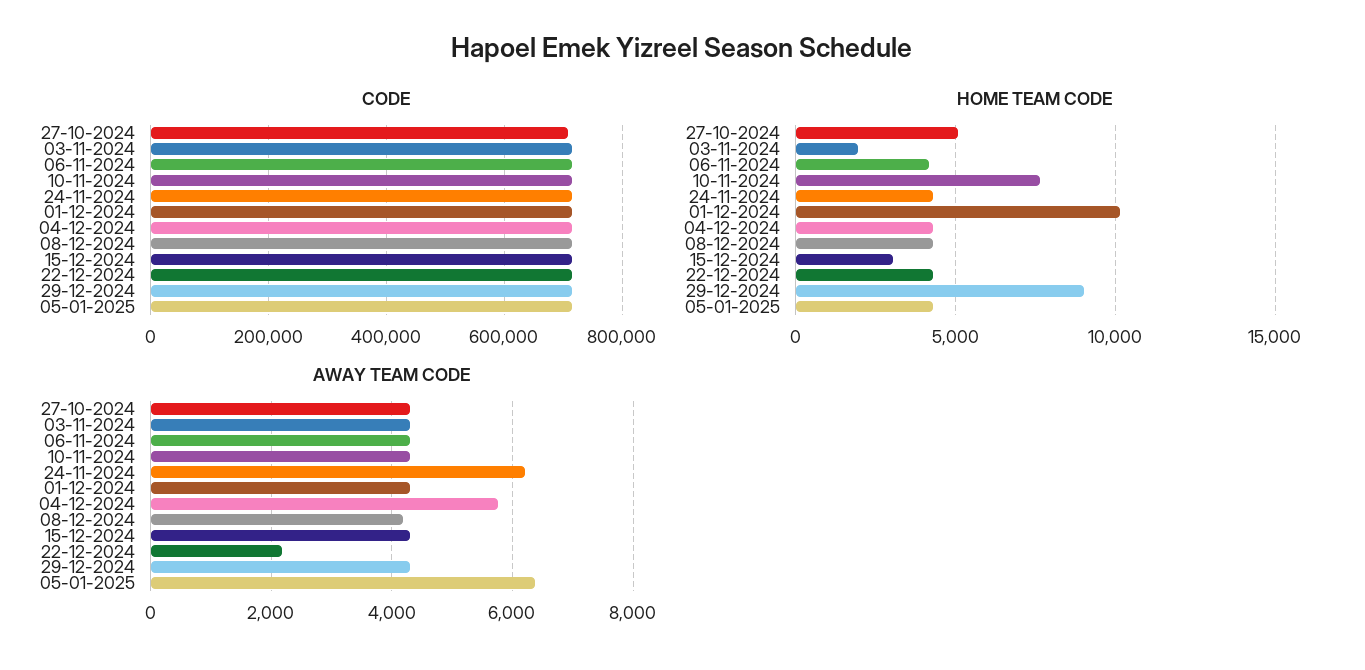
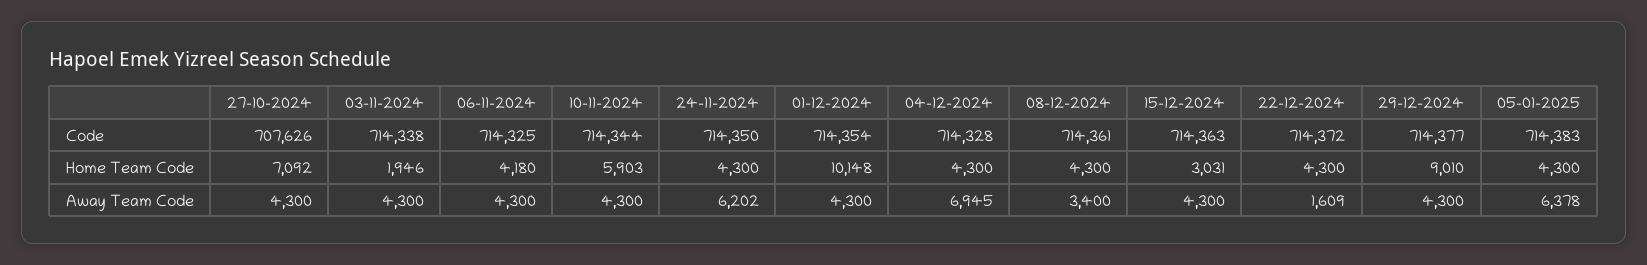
HOME TEAM CODE, 27-10-2024: 5000 -> 7092
HOME TEAM CODE, 10-11-2024: 7500 -> 5903
AWAY TEAM CODE, 04-12-2024: 5800 -> 6945
AWAY TEAM CODE, 08-12-2024: 4200 -> 3400
AWAY TEAM CODE, 22-12-2024: 2200 -> 1609

